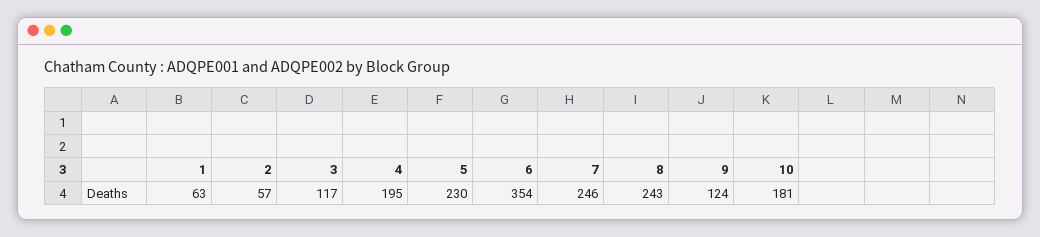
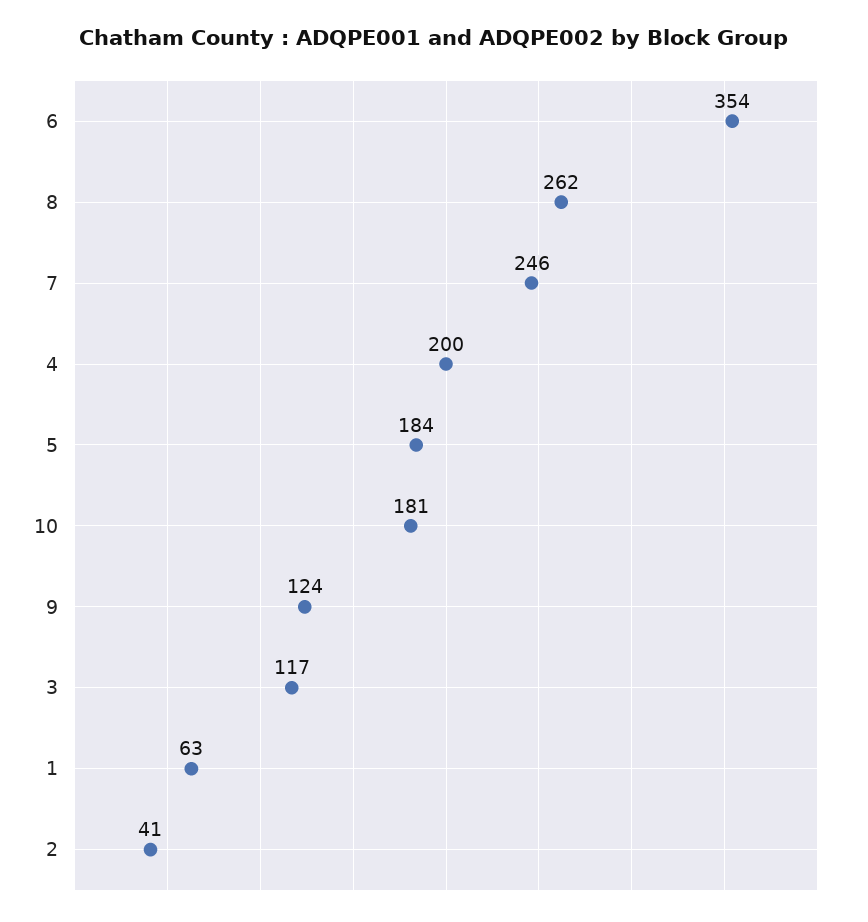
2: 57 -> 41
4: 195 -> 200
5: 230 -> 184
8: 243 -> 262

